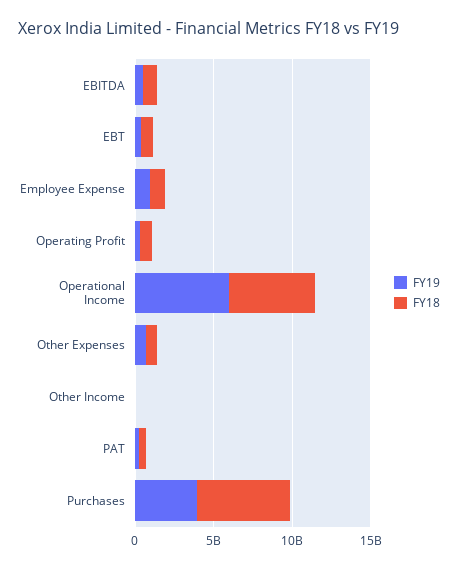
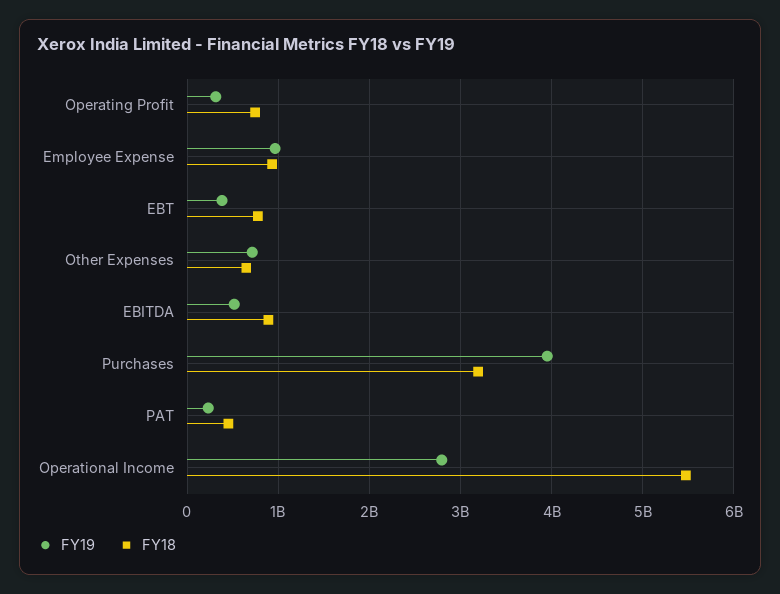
FY19, Operational Income: 6000000000 -> 2800000000
FY19, Other Income: 0 -> none
FY18, Other Income: 0 -> none
FY18, Purchases: 6000000000 -> 3200000000

